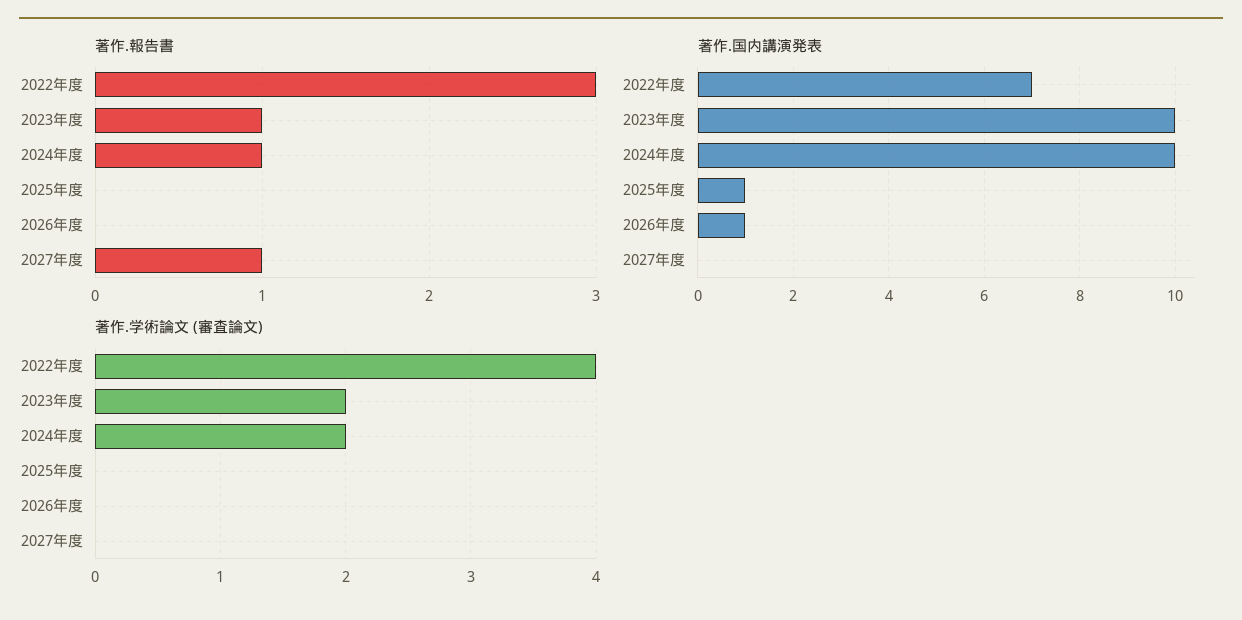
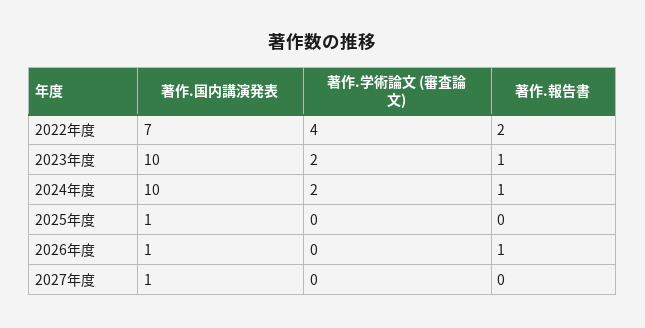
著作.報告書, 2022年度: 3 -> 2
著作.報告書, 2026年度: 0 -> 1
著作.報告書, 2027年度: 1 -> 0
著作.国内講演発表, 2027年度: 0 -> 1

